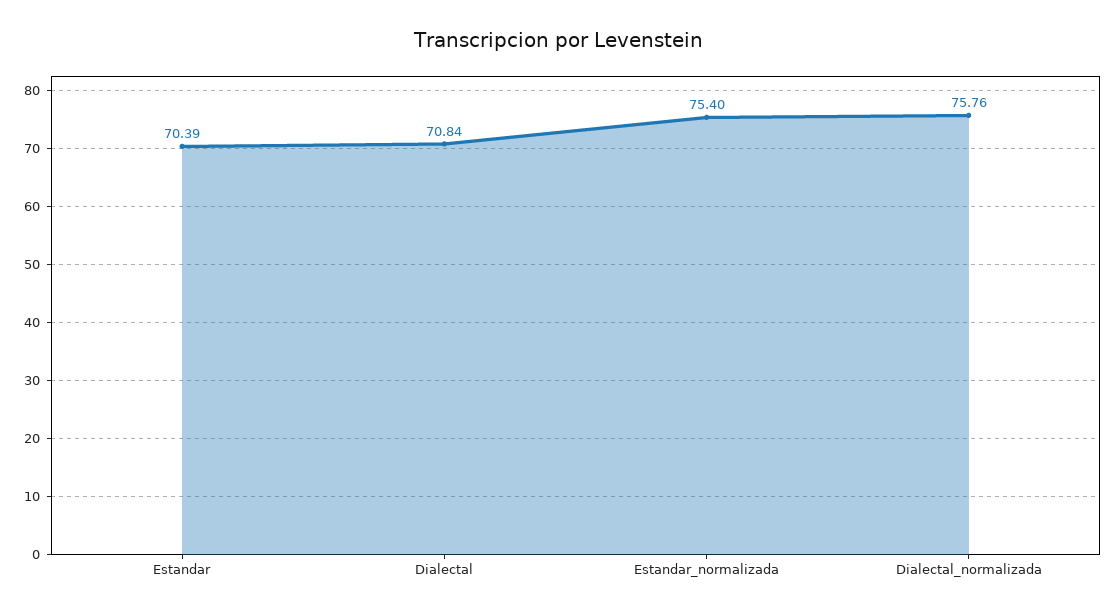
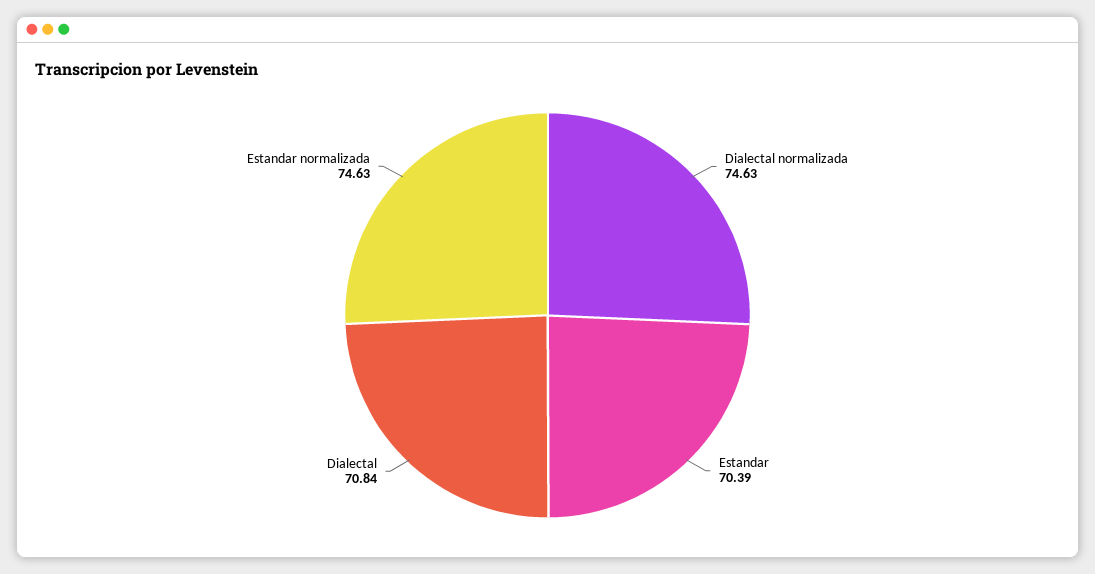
Estandar_normalizada: 75.4 -> 74.63
Dialectal_normalizada: 75.76 -> 74.63

